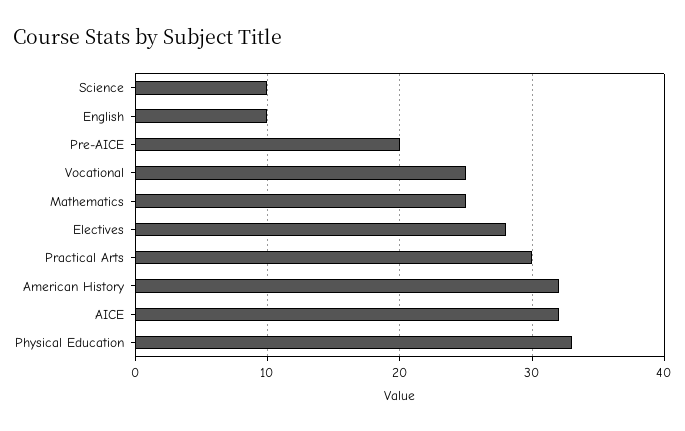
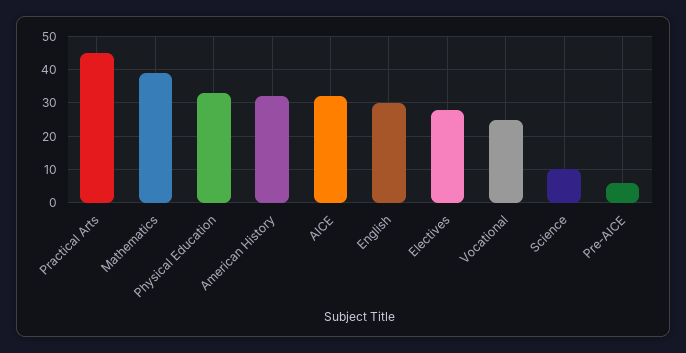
English: 10 -> 30
Pre-AICE: 20 -> 5
Mathematics: 25 -> 40
Practical Arts: 30 -> 45

